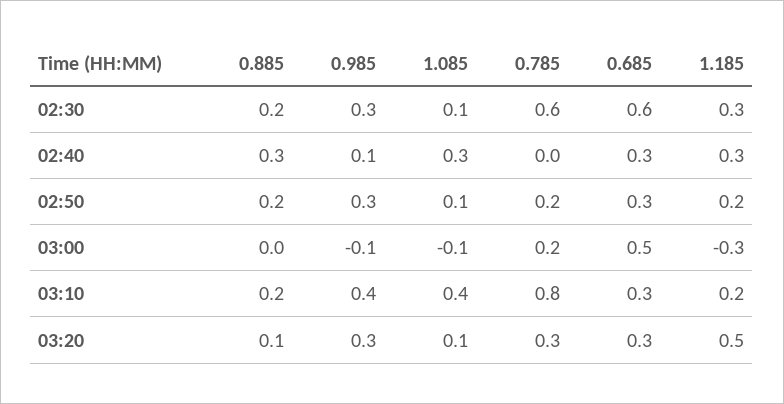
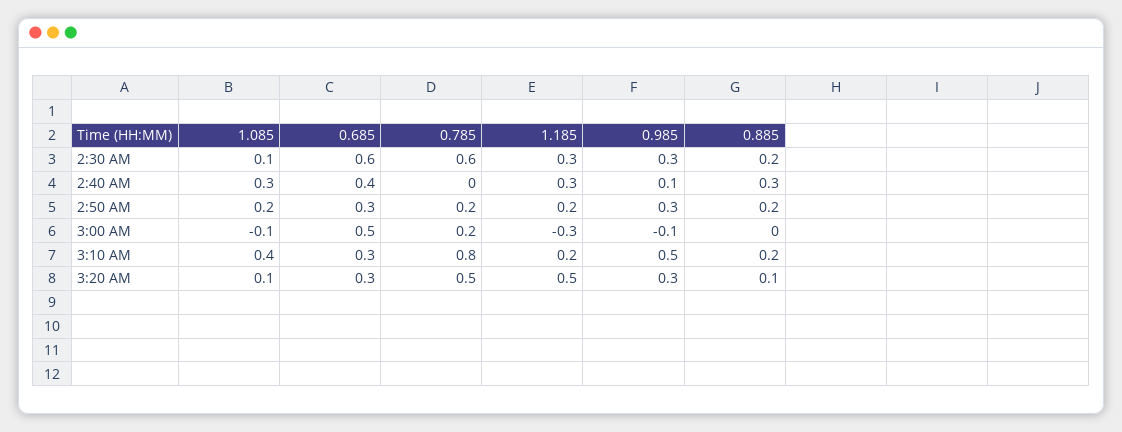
0.685, 02:40: 0.3 -> 0.4
1.085, 02:50: 0.1 -> 0.2
0.985, 03:10: 0.4 -> 0.5
0.785, 03:20: 0.3 -> 0.5

